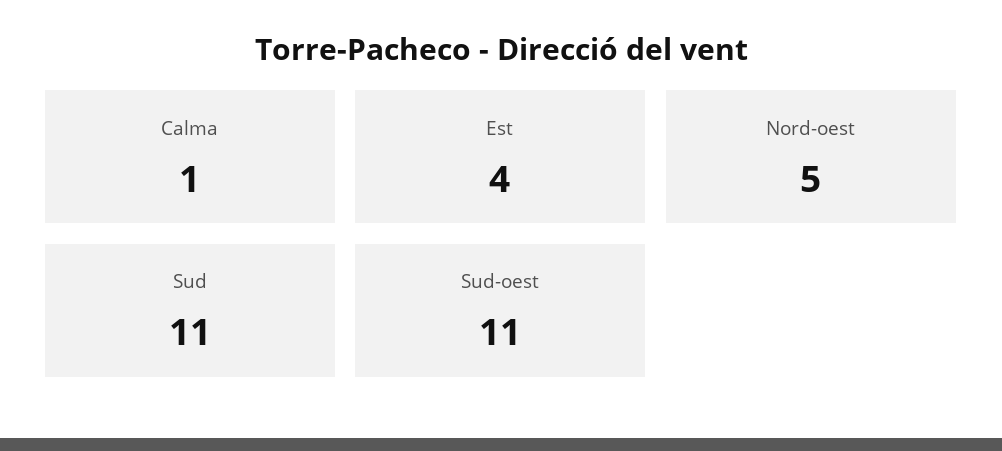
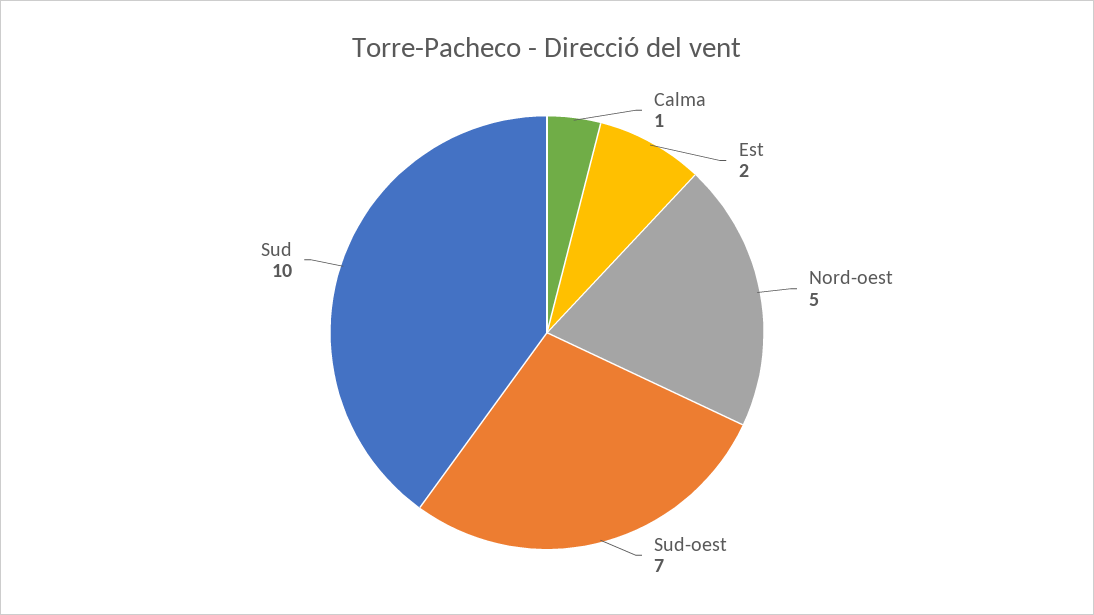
Est: 4 -> 2
Sud: 11 -> 10
Sud-oest: 11 -> 7

